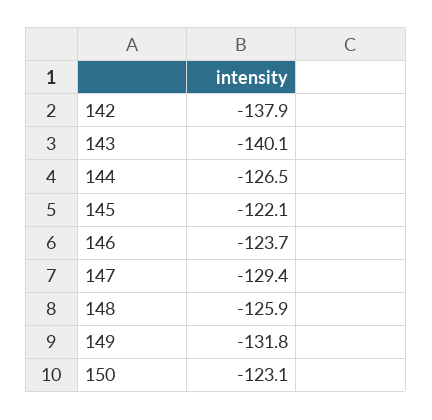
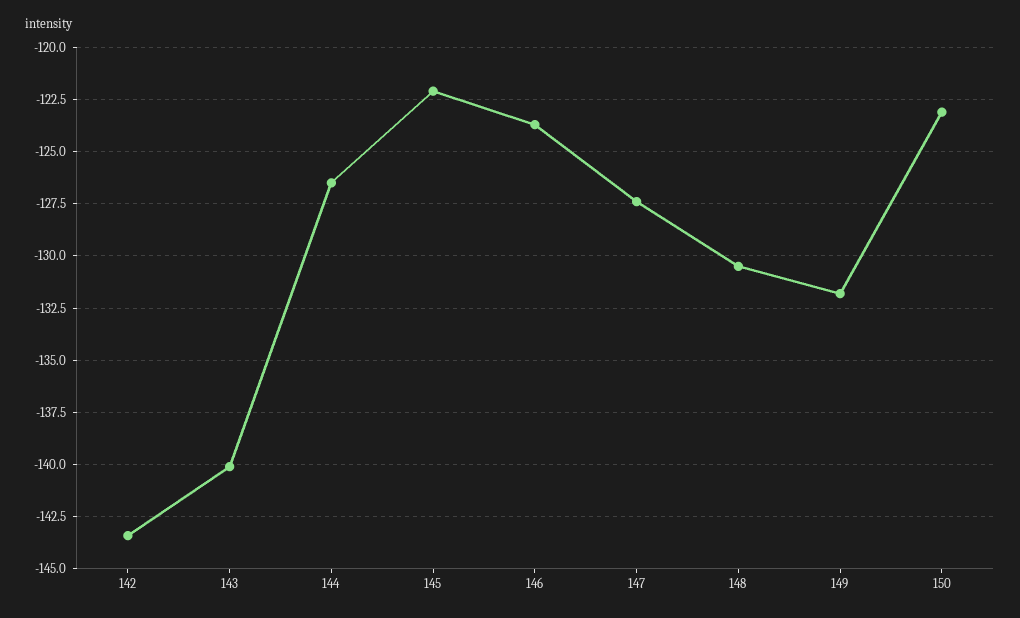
142: -137.9 -> -143.5
147: -129.4 -> -127.5
148: -125.9 -> -130.5

